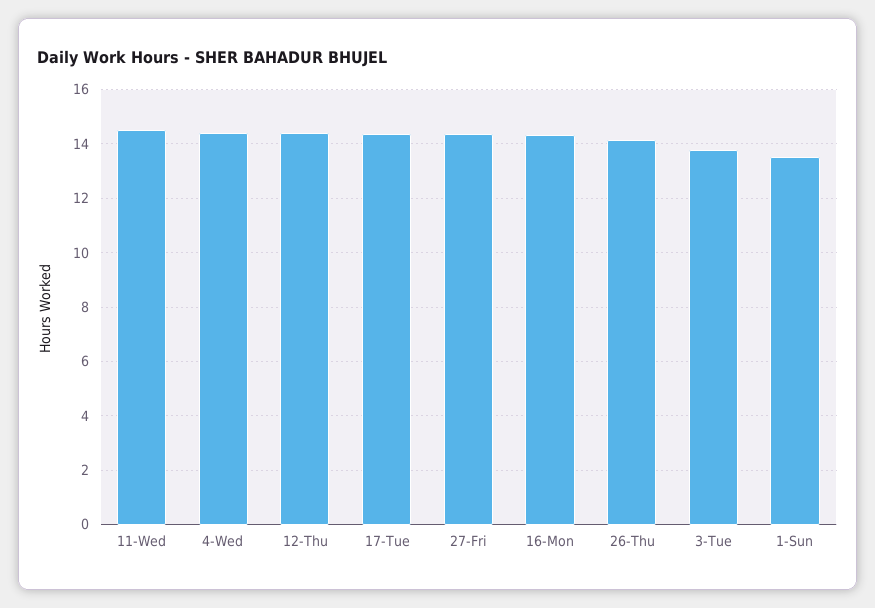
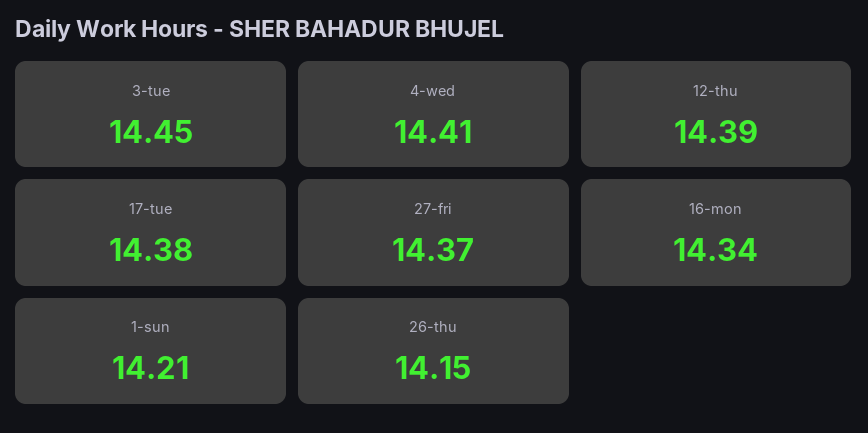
11-Wed: 14.5 -> none
3-Tue: 13.75 -> 14.45
1-Sun: 13.5 -> 14.21

